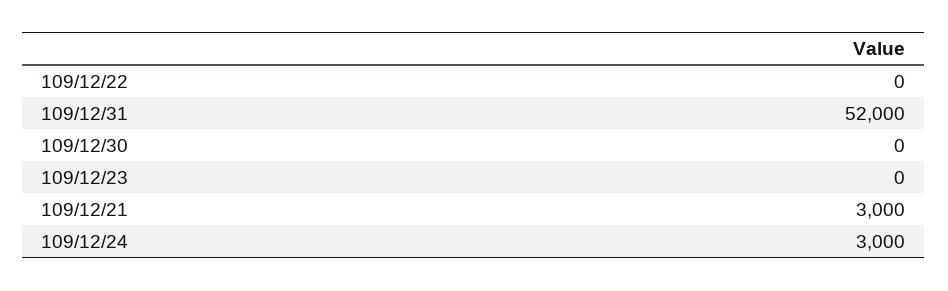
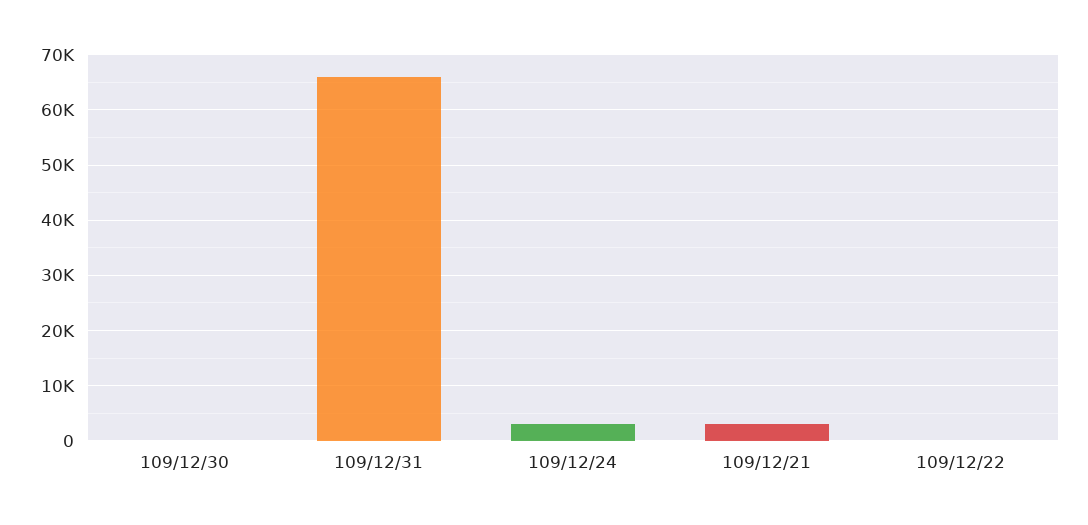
109/12/31: 52000 -> 66000
109/12/23: 0 -> none

